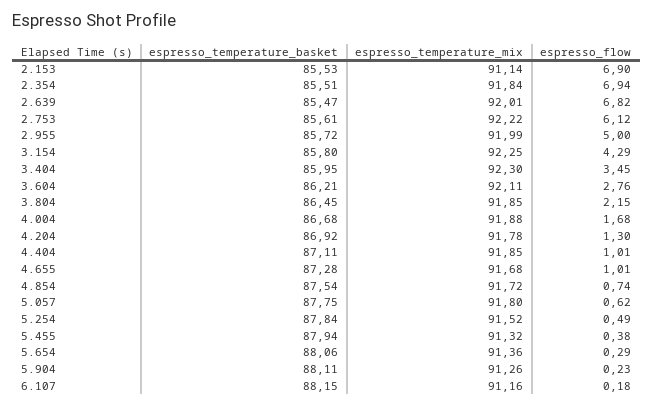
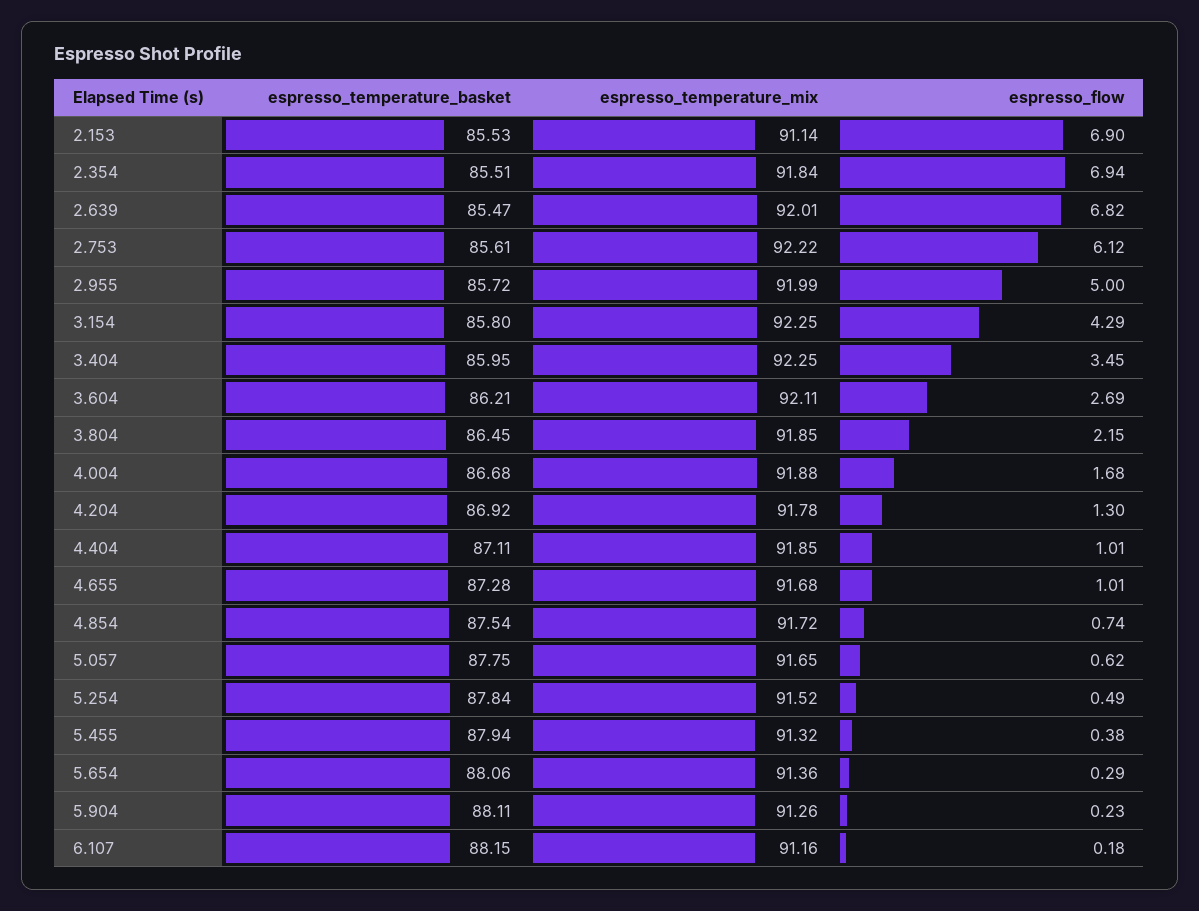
espresso_temperature_mix, 3.404: 92.3 -> 92.25
espresso_flow, 3.604: 2.76 -> 2.69
espresso_temperature_mix, 5.057: 91.8 -> 91.65

